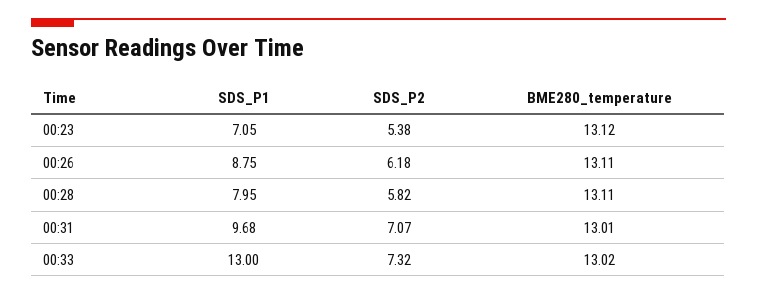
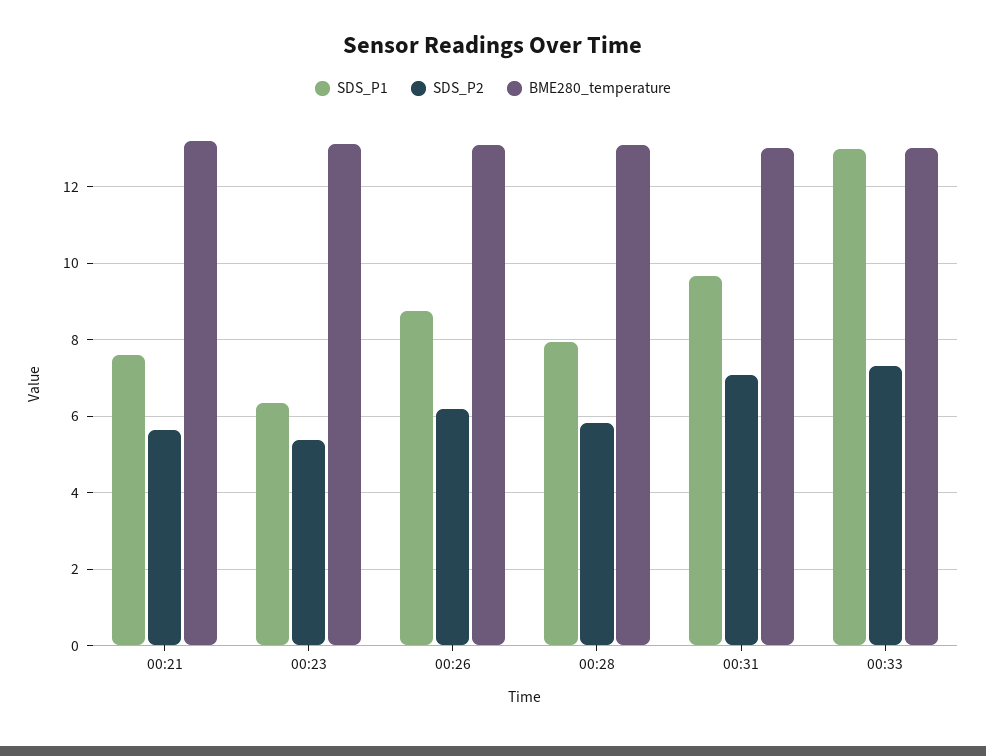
SDS_P1, 00:23: 7.05 -> 6.4
SDS_P1, 00:21: none -> 7.6
SDS_P2, 00:21: none -> 5.6
BME280_temperature, 00:21: none -> 13.2

